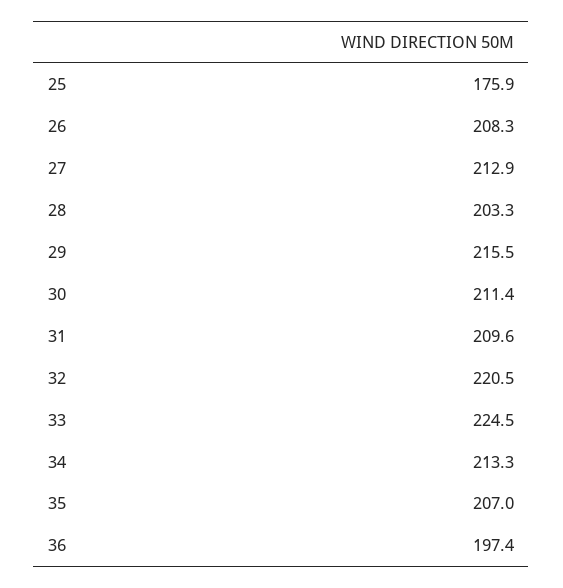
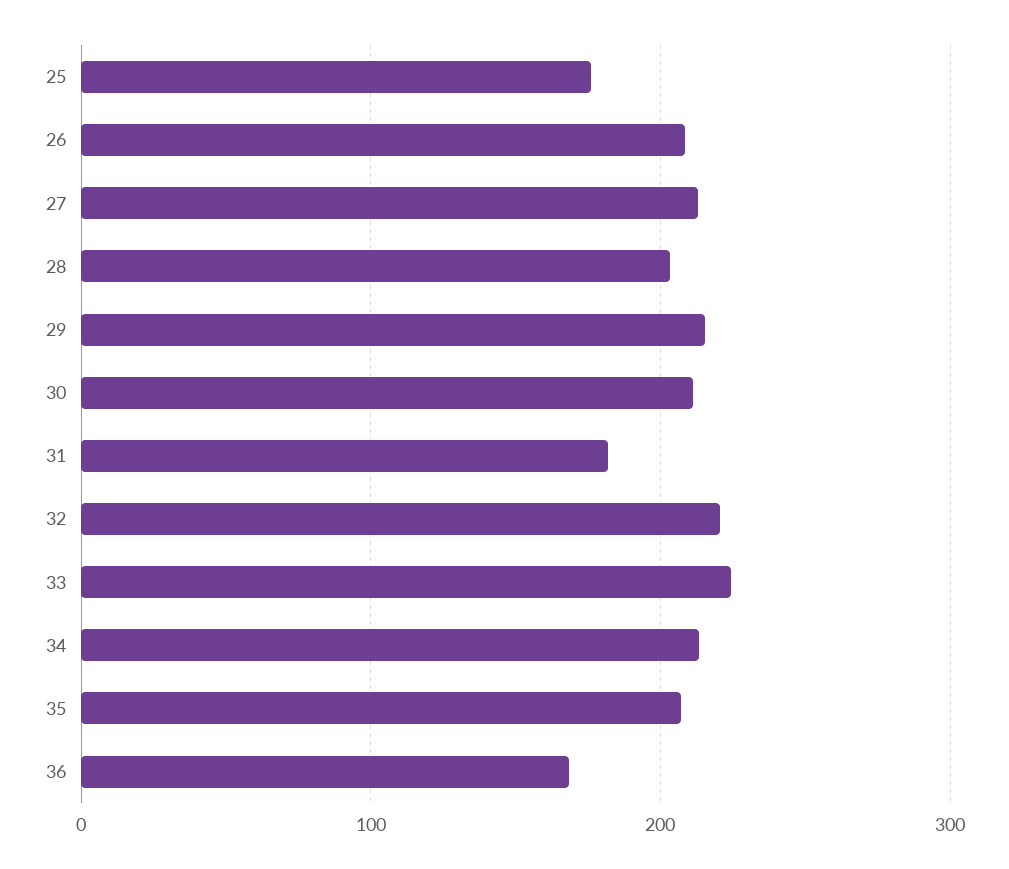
31: 209.6 -> 180
36: 197.4 -> 170

